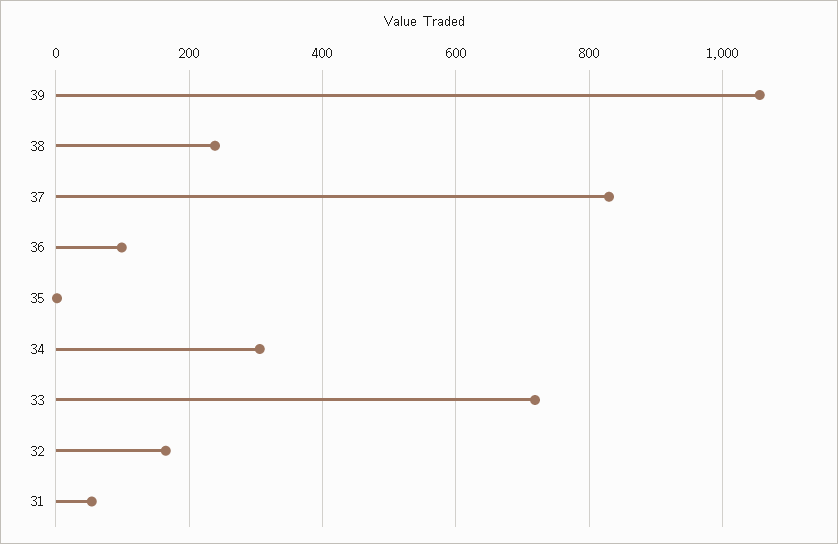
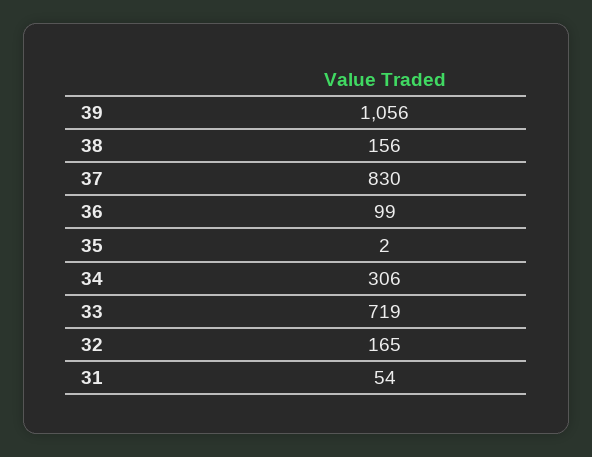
38: 240 -> 156

